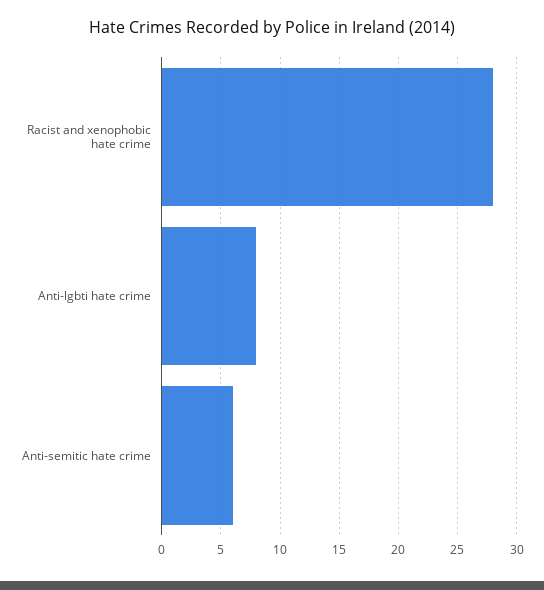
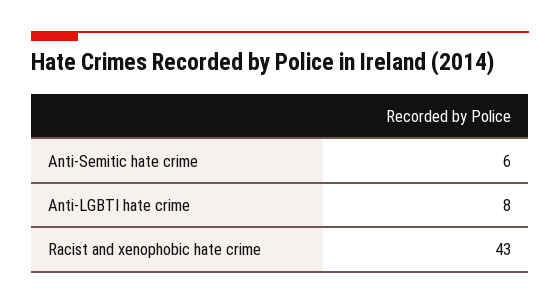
Racist and xenophobic hate crime: 28 -> 43

